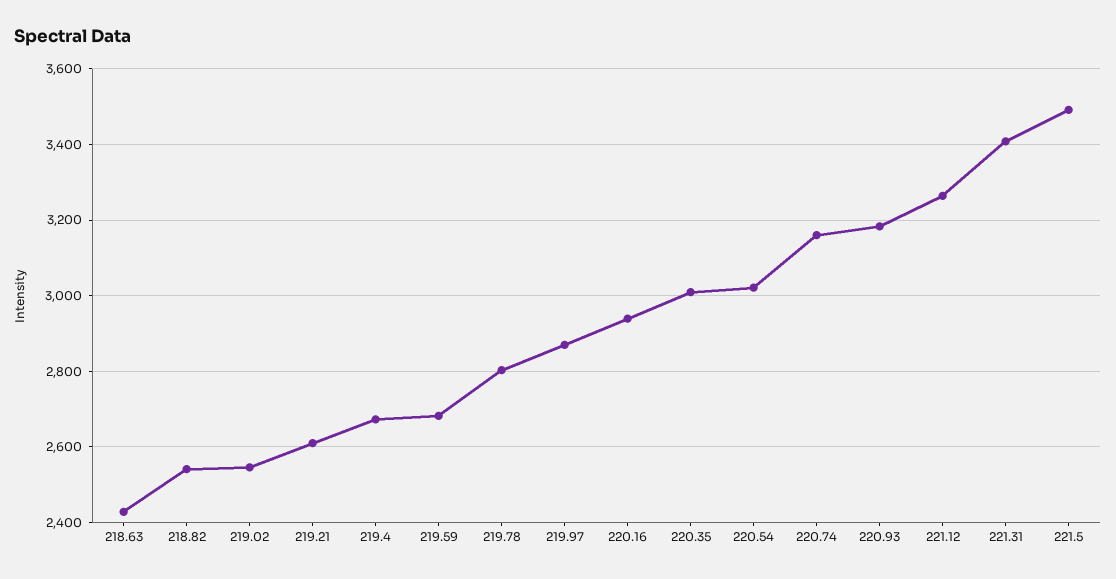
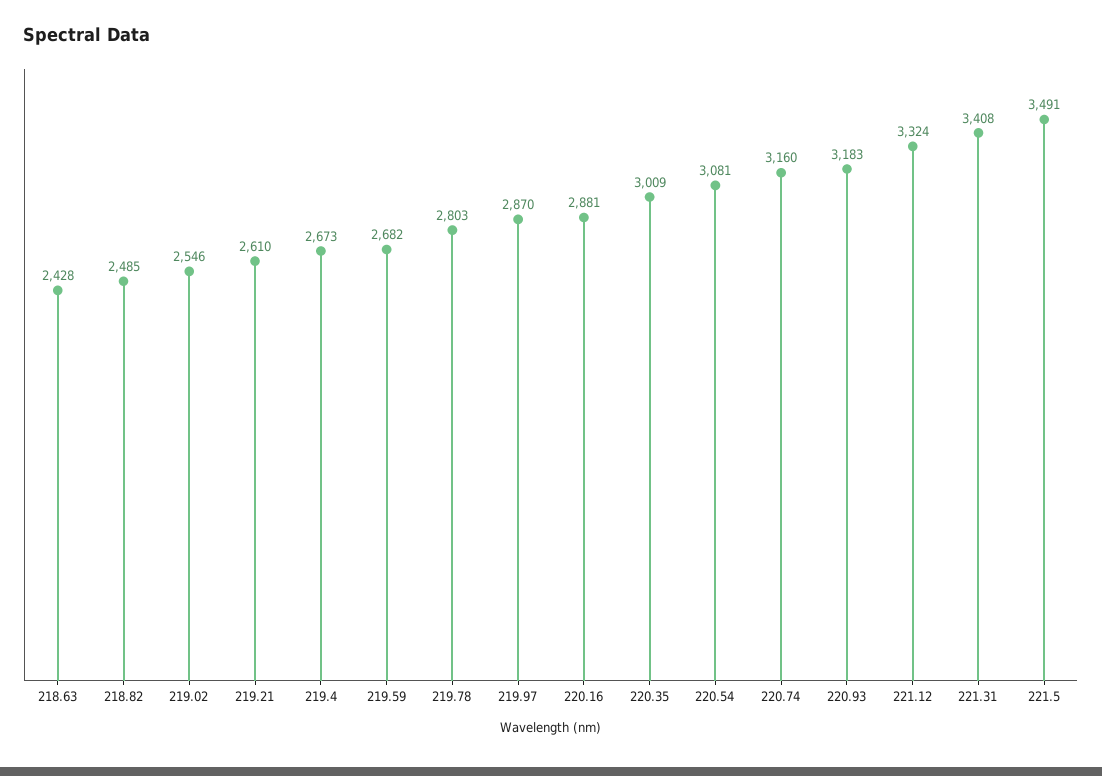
218.82: 2540 -> 2485
220.16: 2940 -> 2881
220.54: 3020 -> 3081
221.12: 3260 -> 3324

